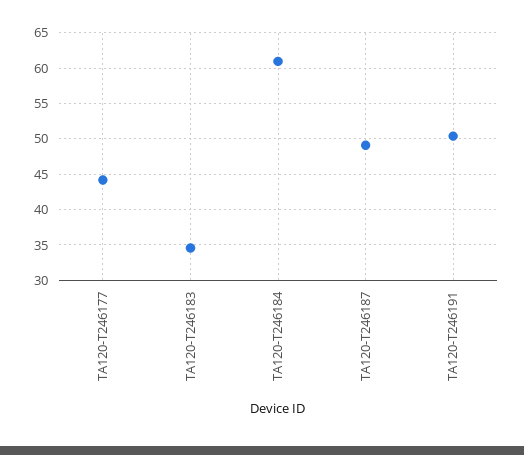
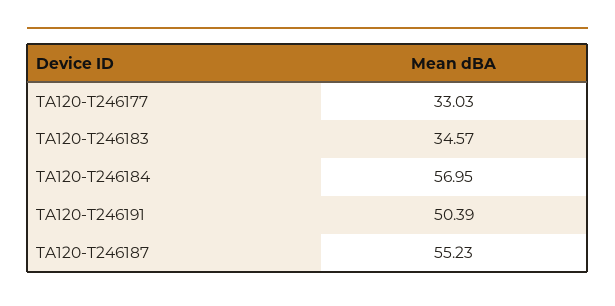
TA120-T246177: 44 -> 33.03
TA120-T246184: 61 -> 56.95
TA120-T246187: 49 -> 55.23

